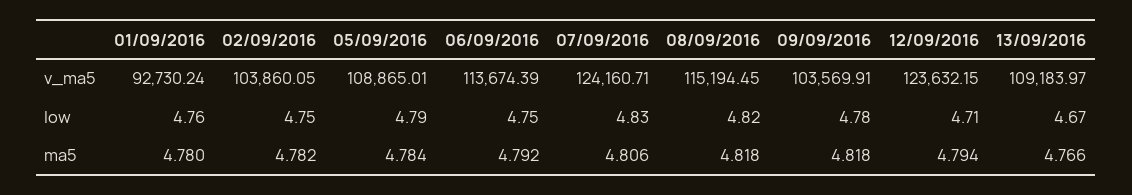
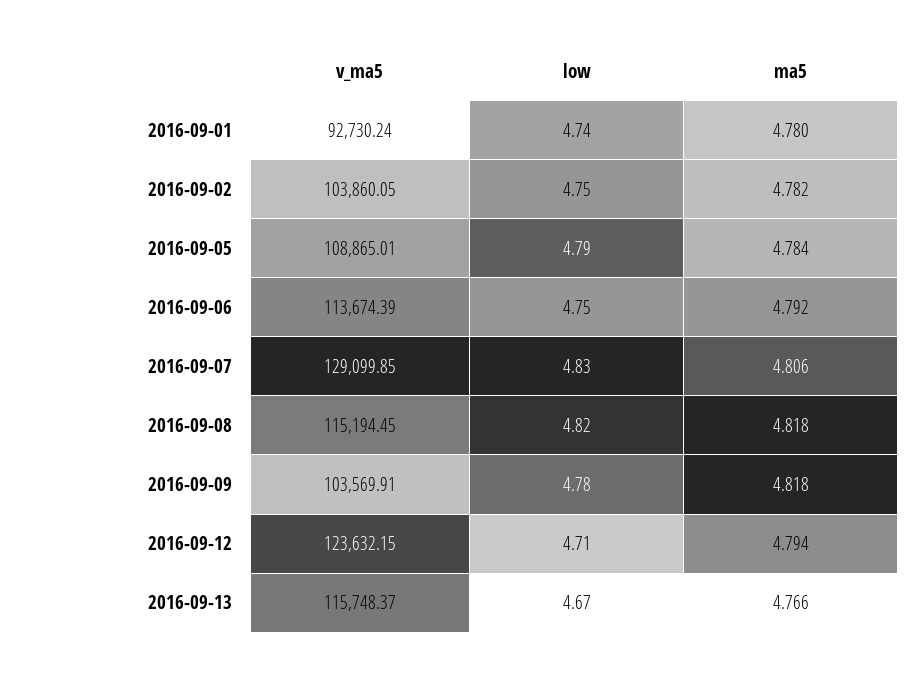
07/09/2016, v_ma5: 124160.71 -> 129099.85
13/09/2016, v_ma5: 109183.97 -> 115748.37
01/09/2016, low: 4.76 -> 4.74

